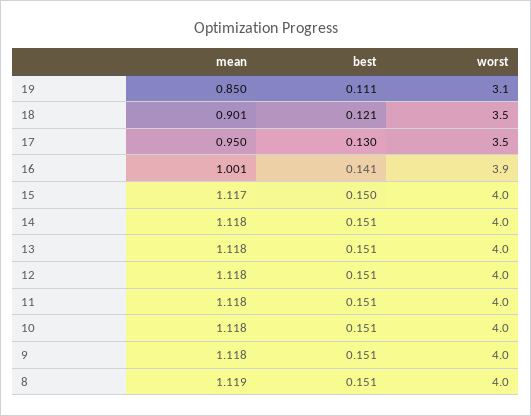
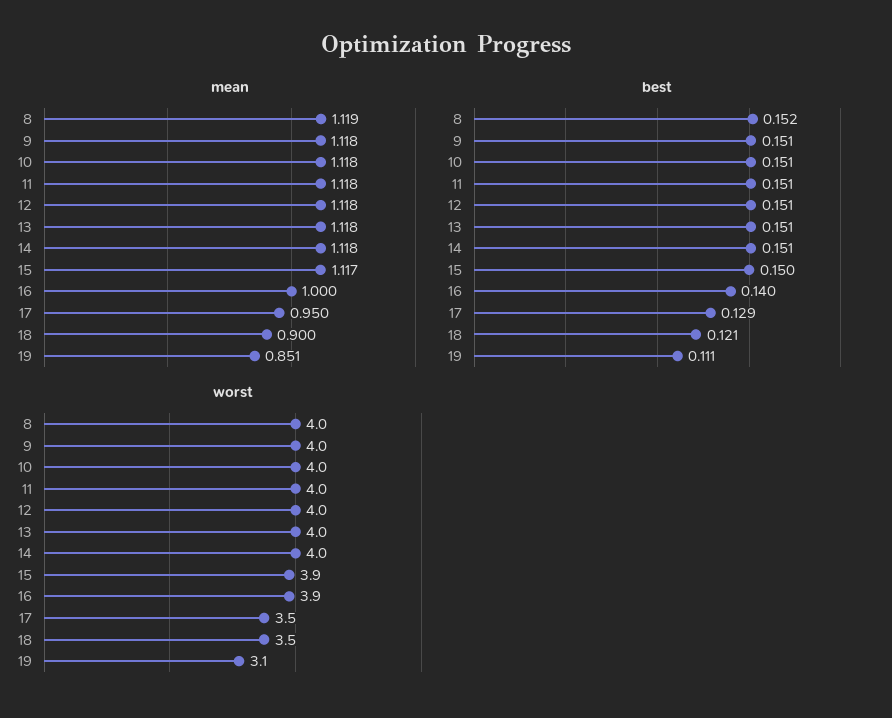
mean, 19: 0.85 -> 0.851
mean, 18: 0.901 -> 0.9
best, 17: 0.13 -> 0.129
mean, 16: 1.001 -> 1
best, 16: 0.141 -> 0.14
worst, 15: 4 -> 3.9
best, 8: 0.151 -> 0.152

